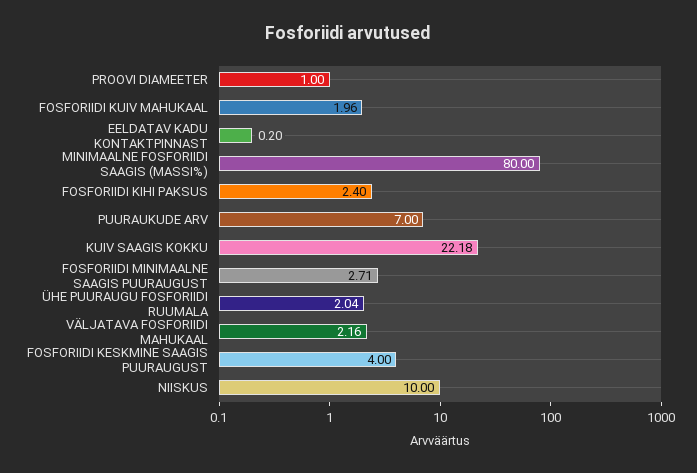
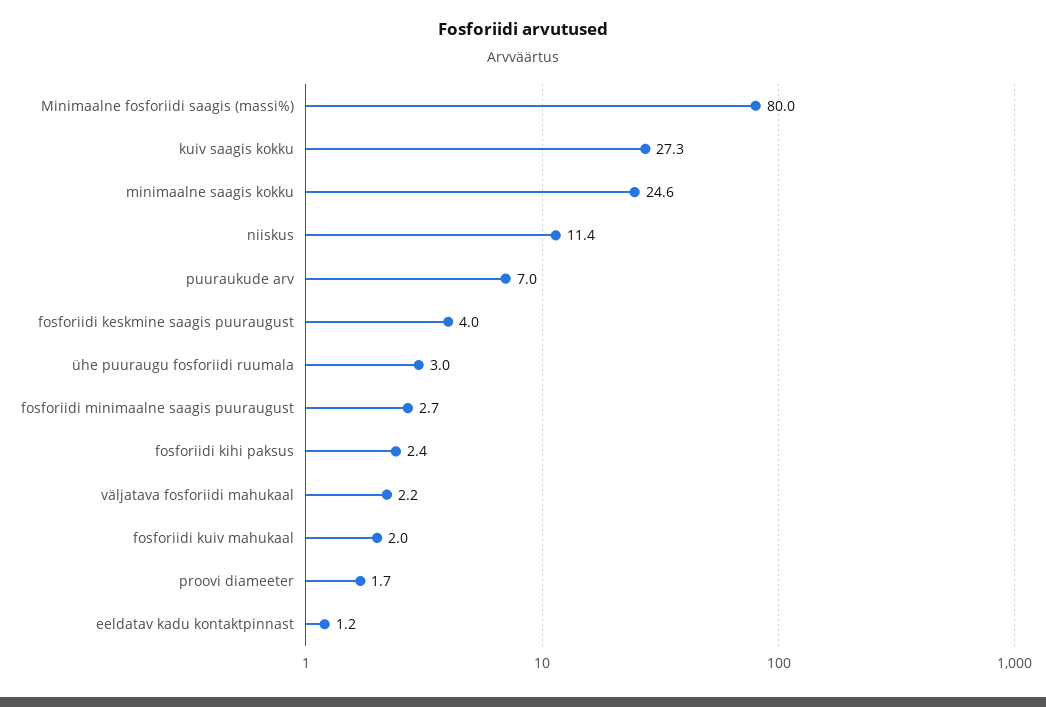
PROOVI DIAMEETER: 1 -> 1.7
EELDATAV KADU KONTAKTPINNAST: 0.2 -> 1.2
KUIV SAAGIS KOKKU: 22.18 -> 27.3
ÜHE PUURAUGU FOSFORIIDI RUUMALA: 2.04 -> 3
NIISKUS: 10 -> 11.4
minimaalne saagis kokku: none -> 24.6

